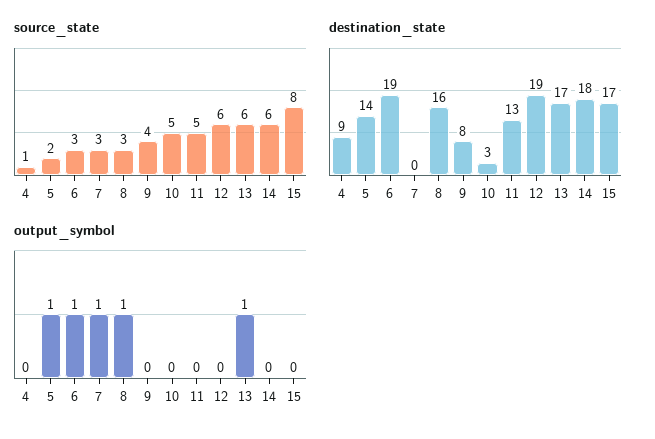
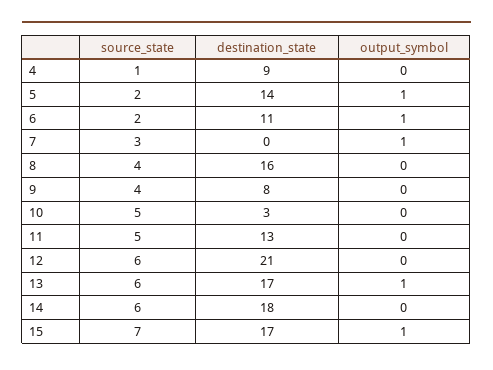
source_state, 6: 3 -> 2
source_state, 8: 3 -> 4
source_state, 15: 8 -> 7
destination_state, 6: 19 -> 11
destination_state, 12: 19 -> 21
output_symbol, 8: 1 -> 0
output_symbol, 15: 0 -> 1

